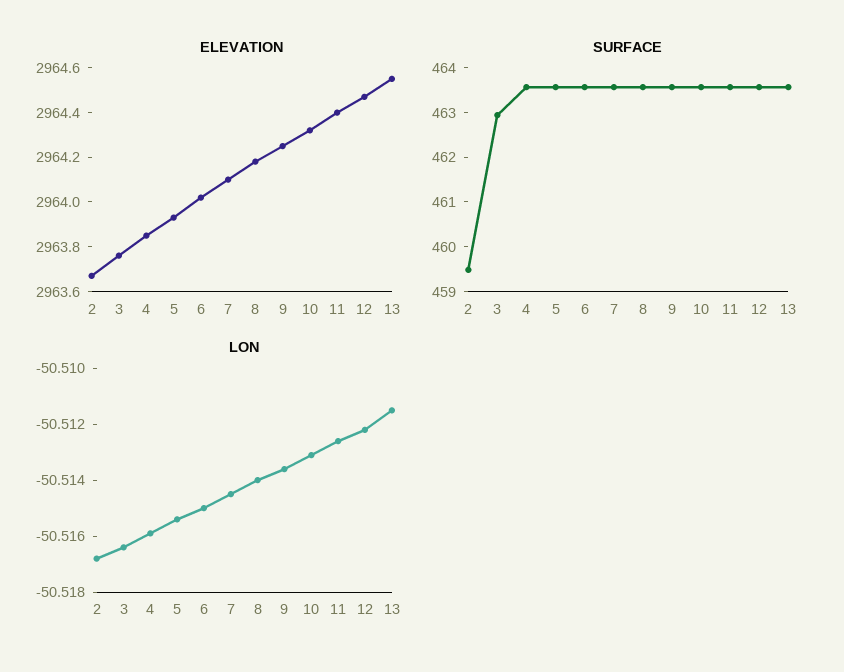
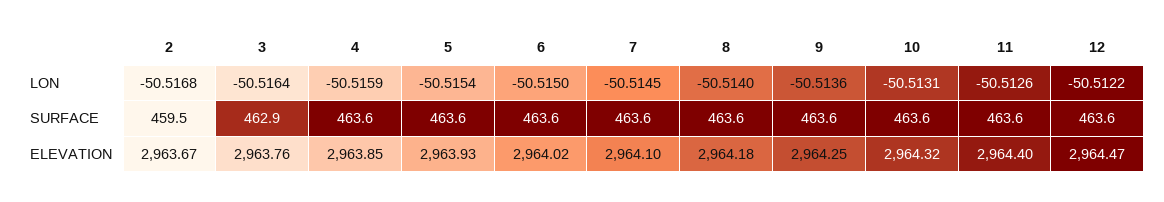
ELEVATION, 13: 2964.55 -> none
SURFACE, 13: 463.6 -> none
LON, 13: -50.5115 -> none

